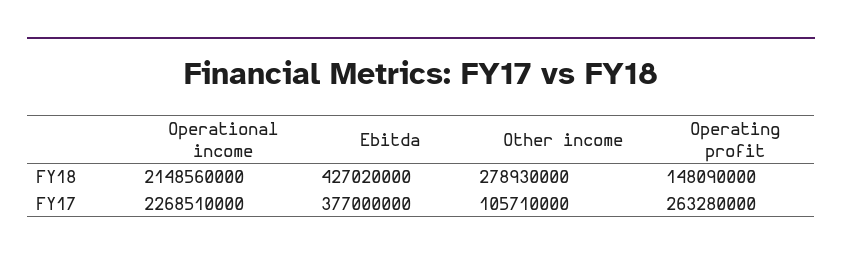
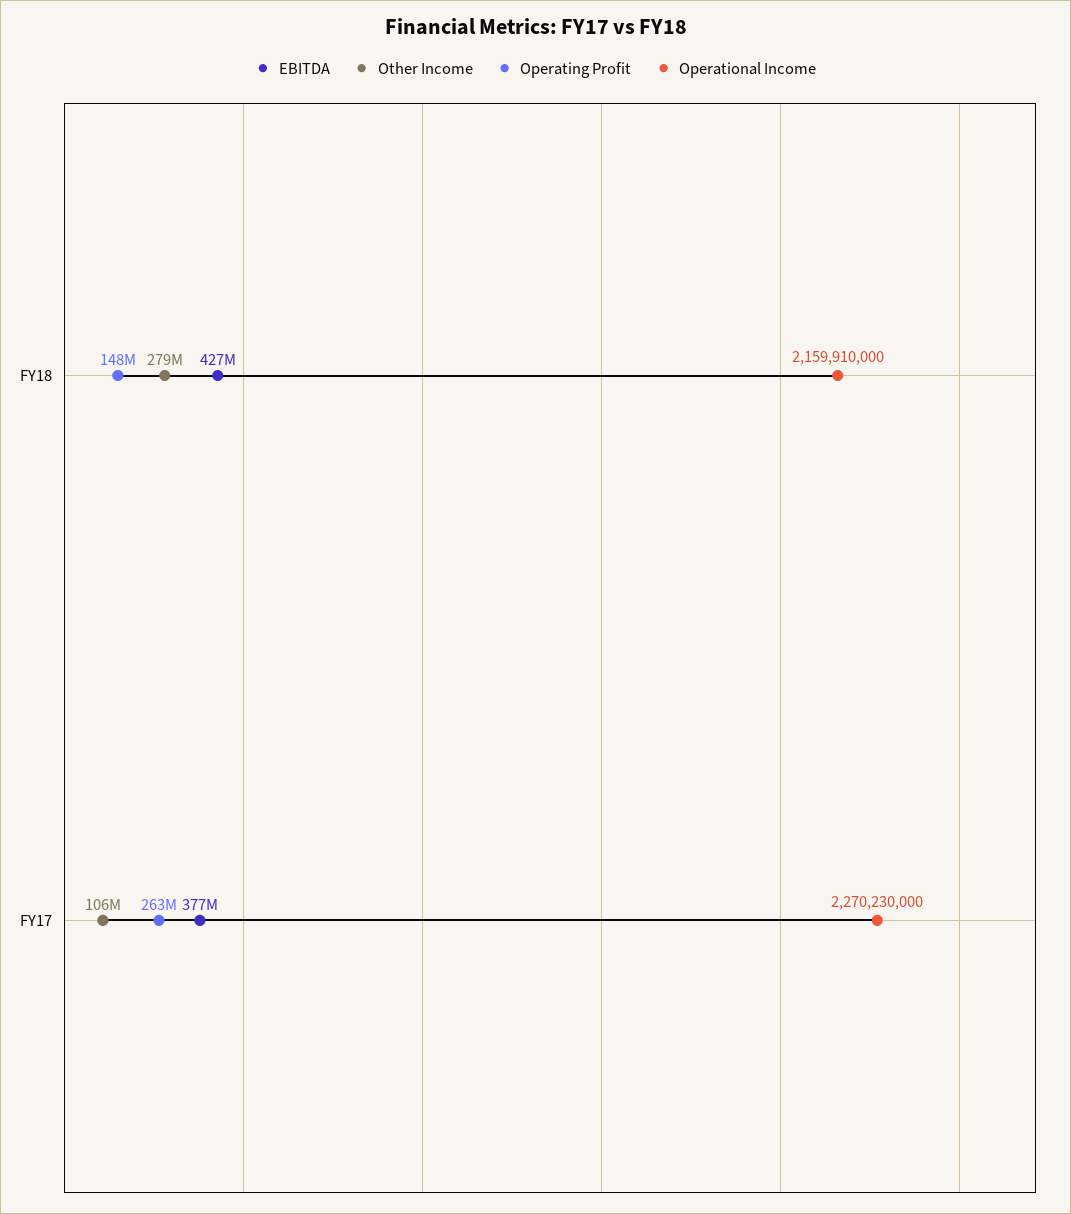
Operational income, FY18: 2148560000 -> 2159910000
Operational income, FY17: 2268510000 -> 2270230000

